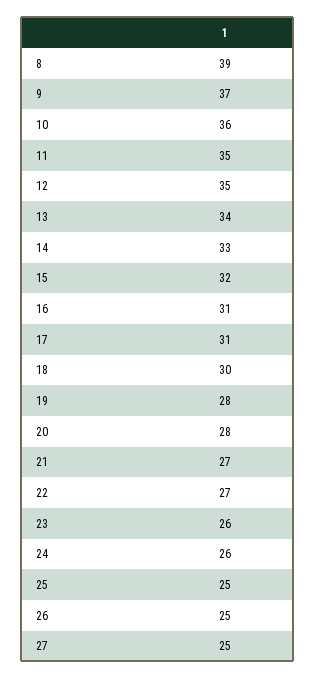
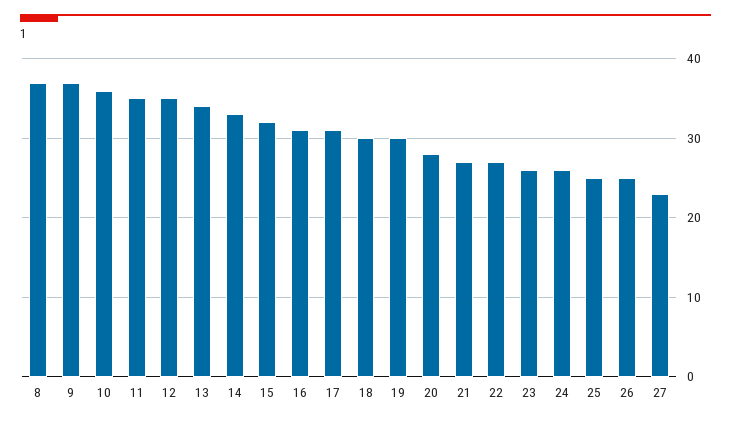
8: 39 -> 37
19: 28 -> 30
27: 25 -> 23

